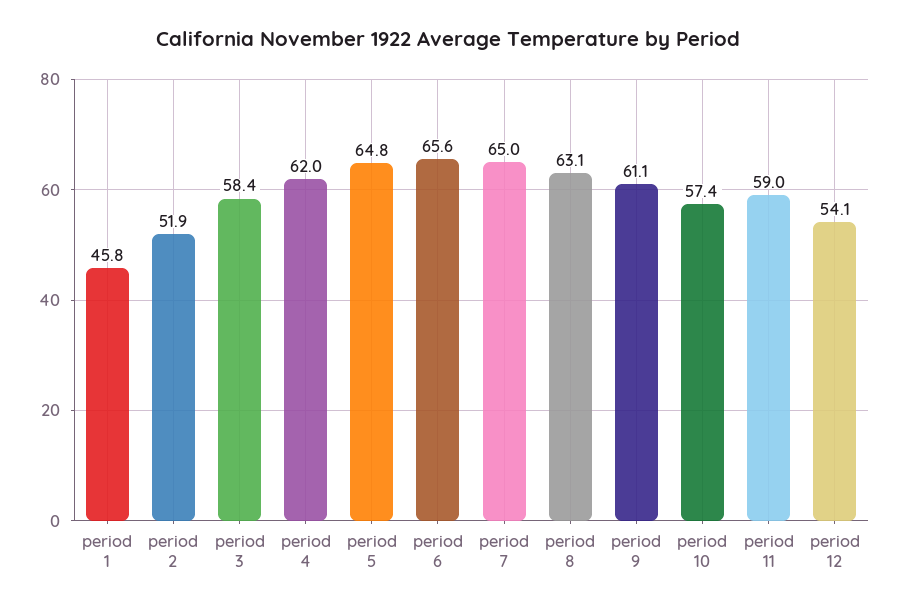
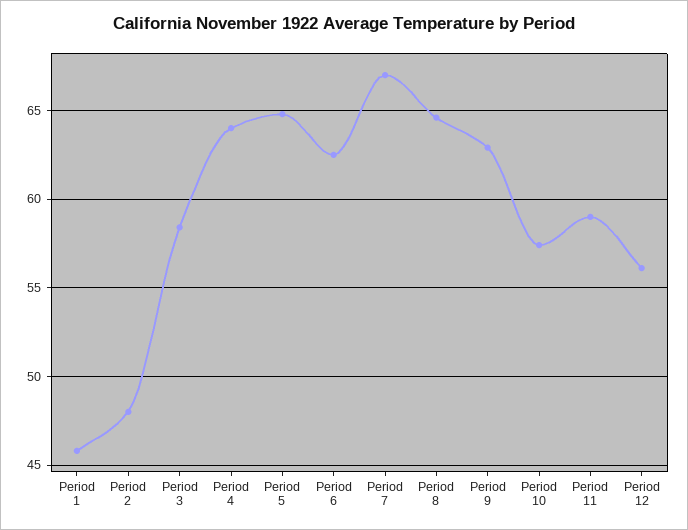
period 2: 51.9 -> 48
period 4: 62 -> 64
period 6: 65.6 -> 62.5
period 7: 65 -> 67
period 8: 63.1 -> 64.5
period 9: 61.1 -> 63
period 12: 54.1 -> 56

